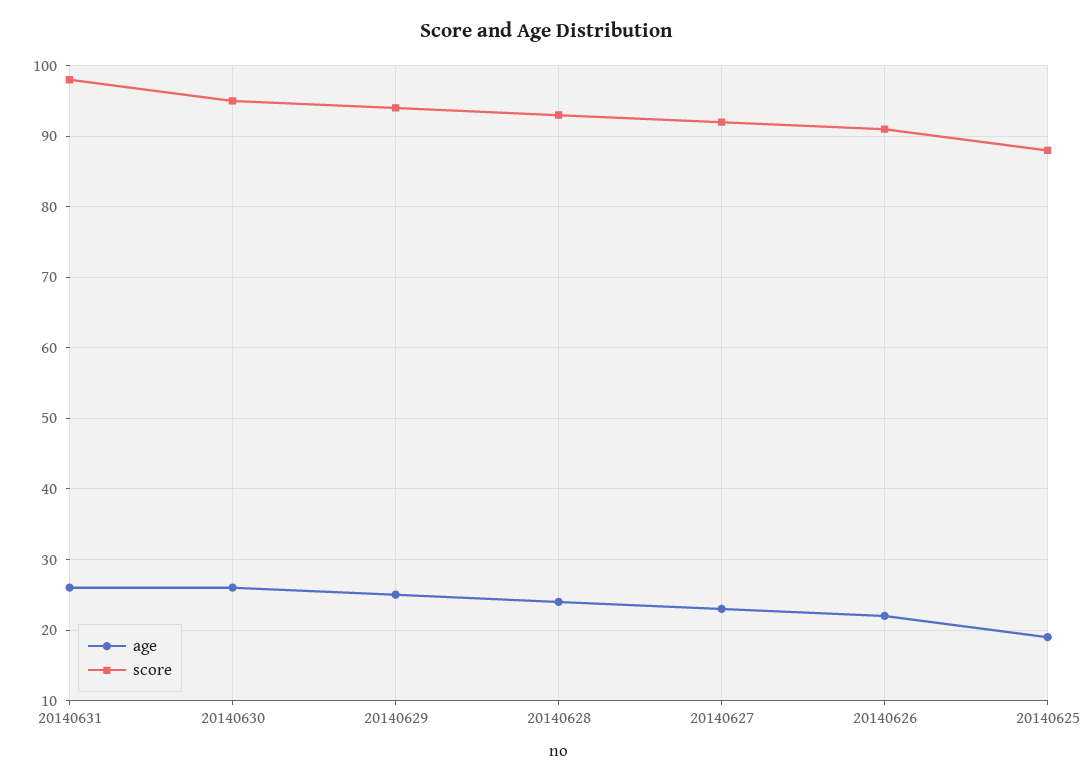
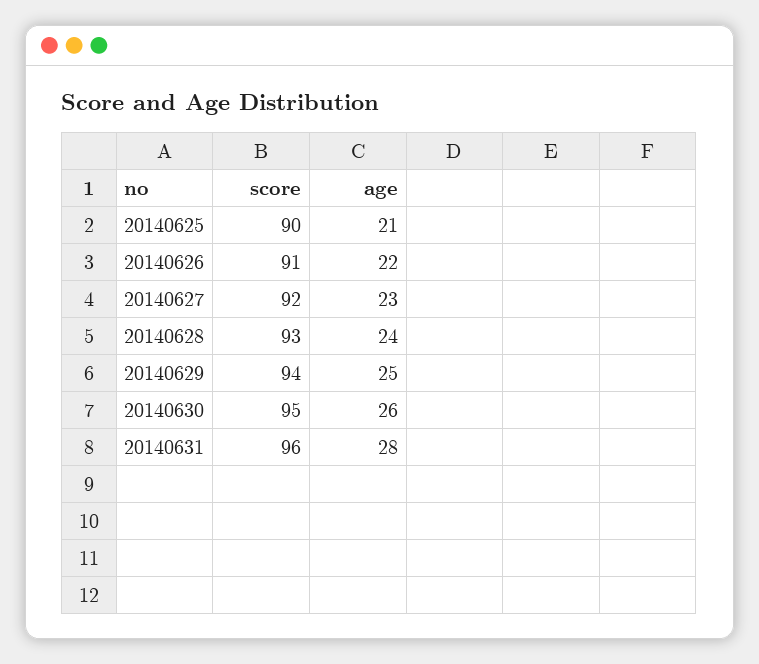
age, 20140631: 26 -> 28
score, 20140631: 98 -> 96
age, 20140625: 19 -> 21
score, 20140625: 88 -> 90

